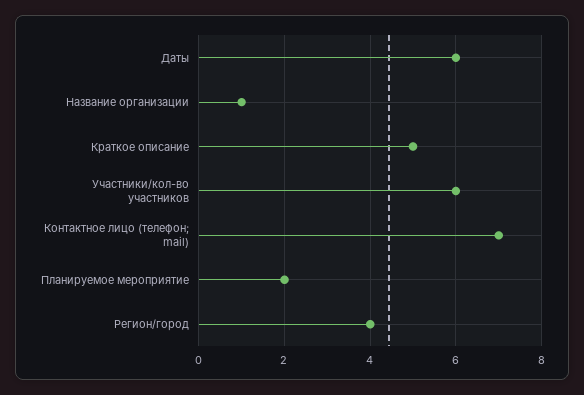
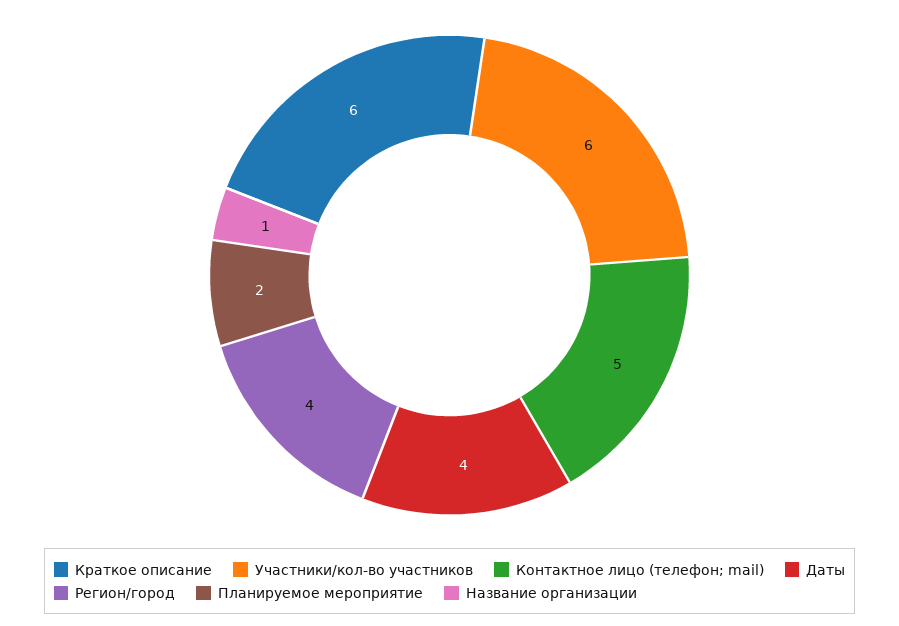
Даты: 6 -> 4
Краткое описание: 5 -> 6
Контактное лицо (телефон; mail): 7 -> 5

